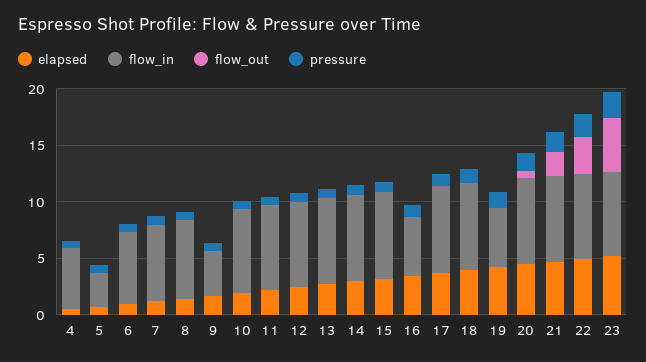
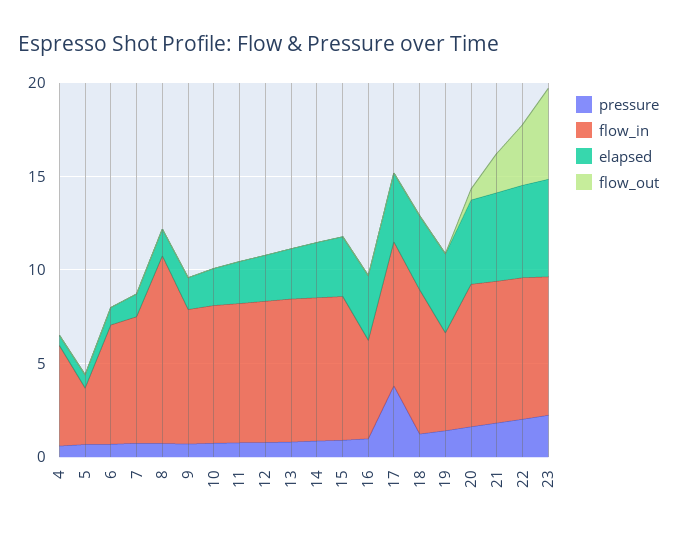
flow_in, 8: 7 -> 10
flow_in, 9: 4 -> 7
pressure, 17: 1 -> 4

